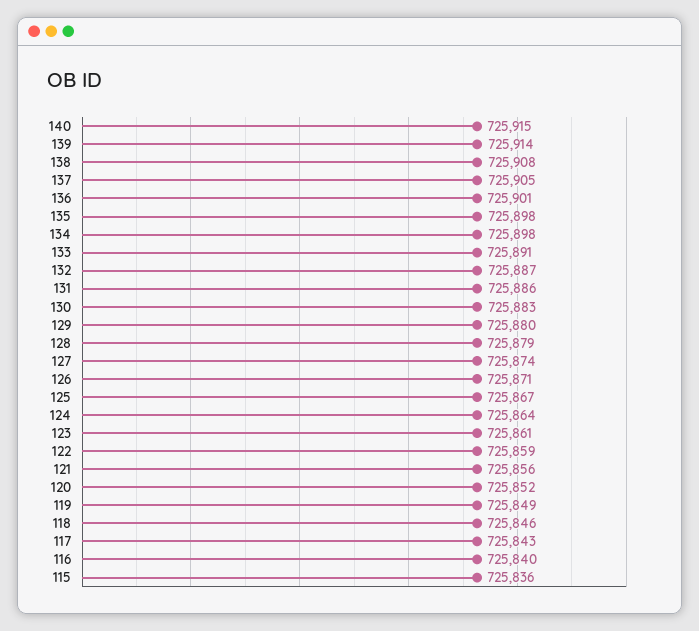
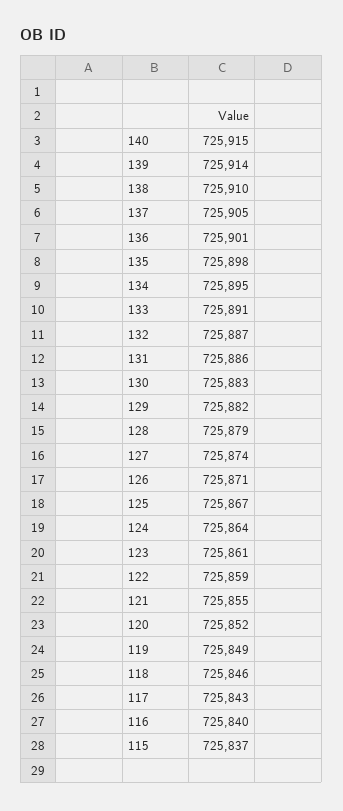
138: 725908 -> 725910
134: 725898 -> 725895
129: 725880 -> 725882
121: 725856 -> 725855
115: 725836 -> 725837

